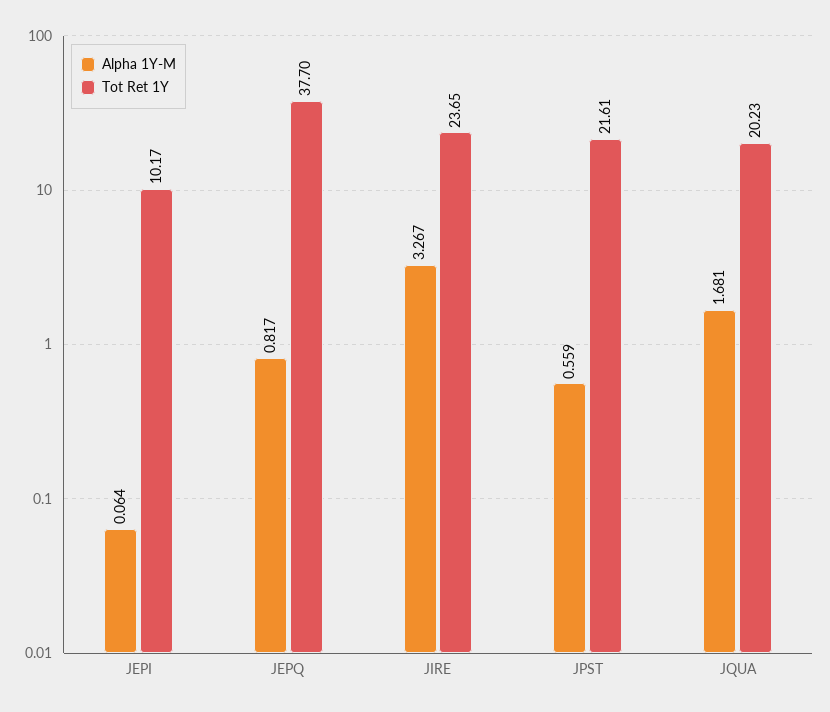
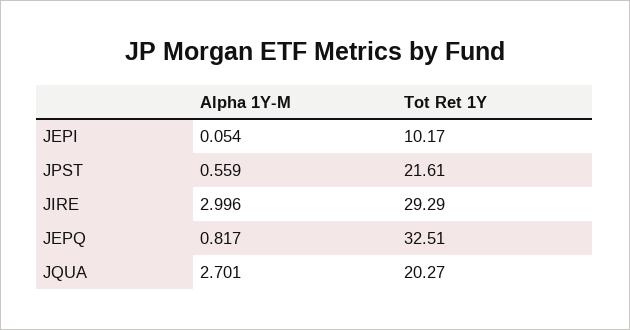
Alpha 1Y-M, JEPI: 0.064 -> 0.054
Tot Ret 1Y, JEPQ: 37.7 -> 32.51
Alpha 1Y-M, JIRE: 3.267 -> 2.996
Tot Ret 1Y, JIRE: 23.65 -> 29.29
Alpha 1Y-M, JQUA: 1.681 -> 2.701
Tot Ret 1Y, JQUA: 20.23 -> 20.27

